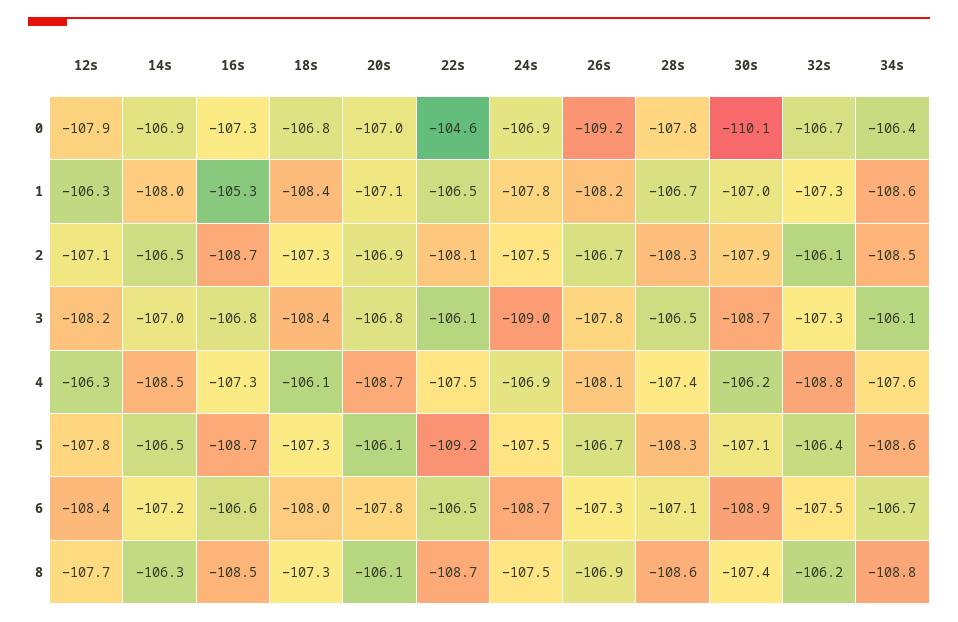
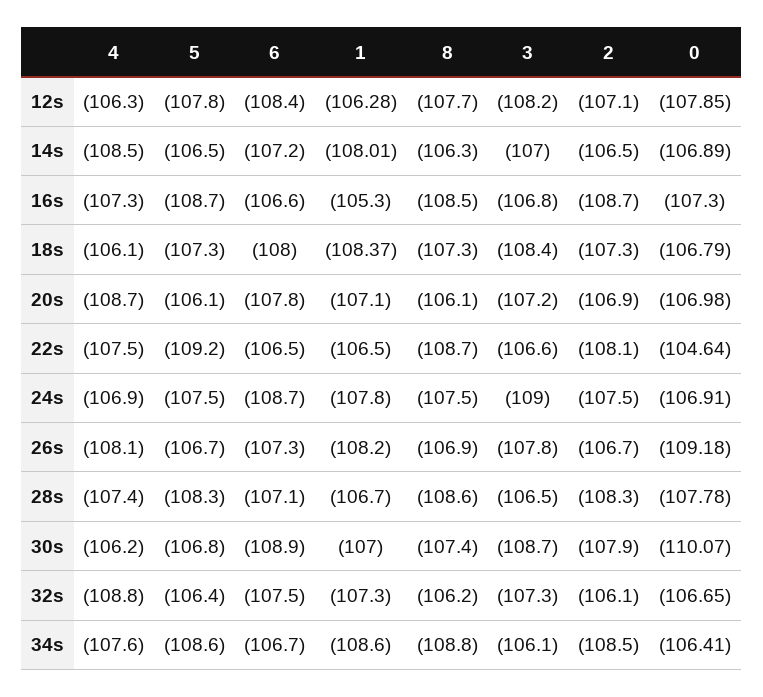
20s, 3: -106.8 -> -107.2
22s, 3: -106.1 -> -106.6
30s, 5: -107.1 -> -106.8

